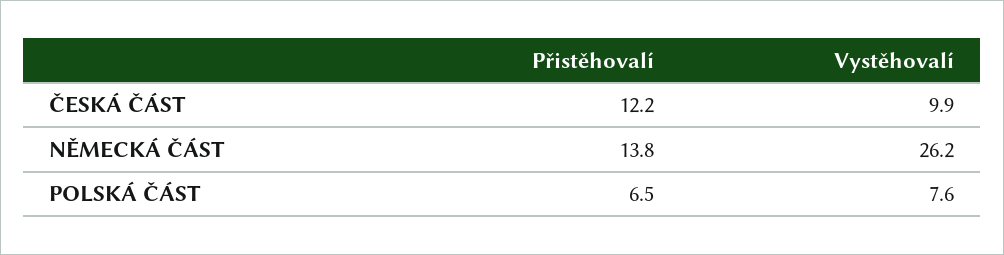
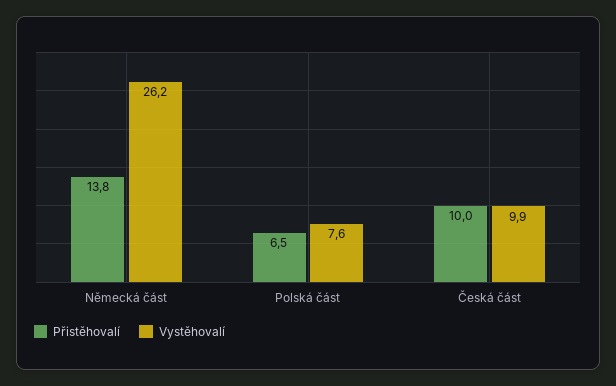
Přistěhovalí, ČESKÁ ČÁST: 12.2 -> 10

